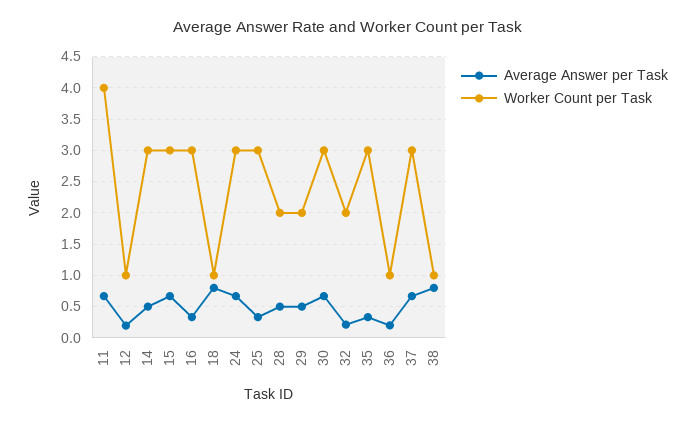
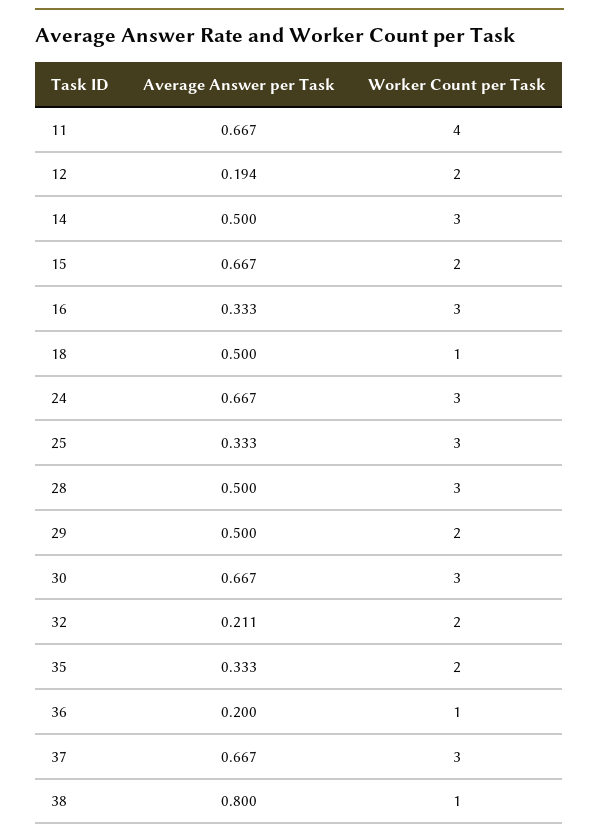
Worker Count per Task, 12: 1 -> 2
Worker Count per Task, 15: 3 -> 2
Average Answer per Task, 18: 0.8 -> 0.5
Worker Count per Task, 28: 2 -> 3
Worker Count per Task, 35: 3 -> 2

